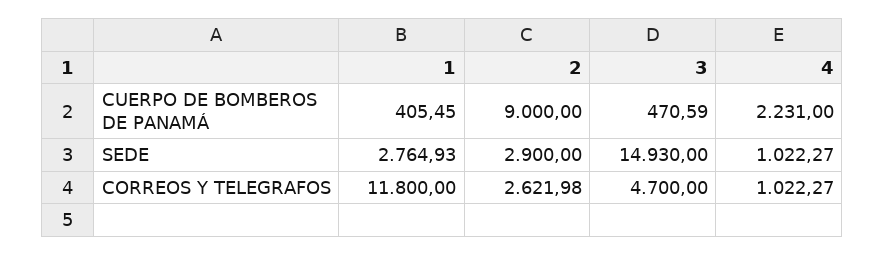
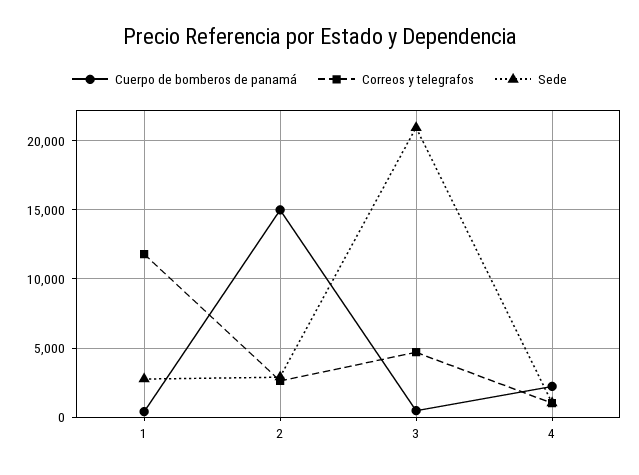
CUERPO DE BOMBEROS DE PANAMÁ, 2: 9000 -> 15000
SEDE, 3: 14930 -> 21000

